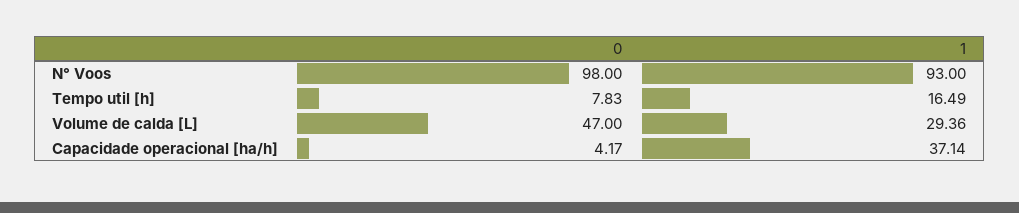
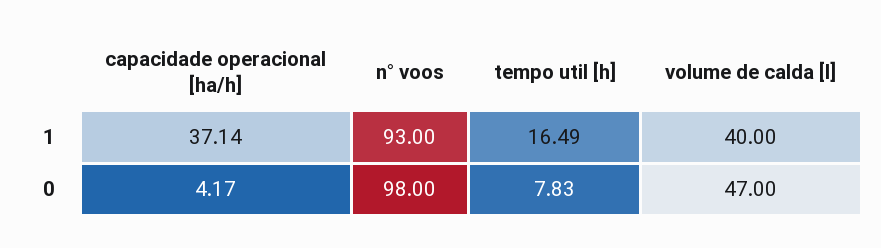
1, Volume de calda [L]: 29.36 -> 40

